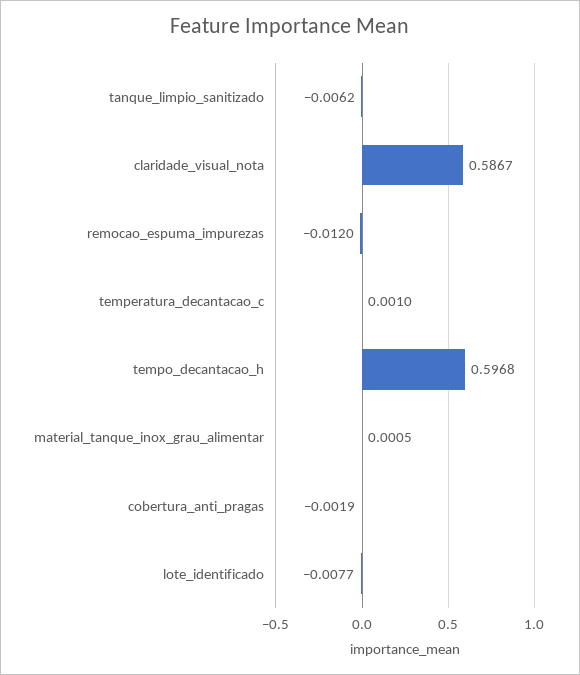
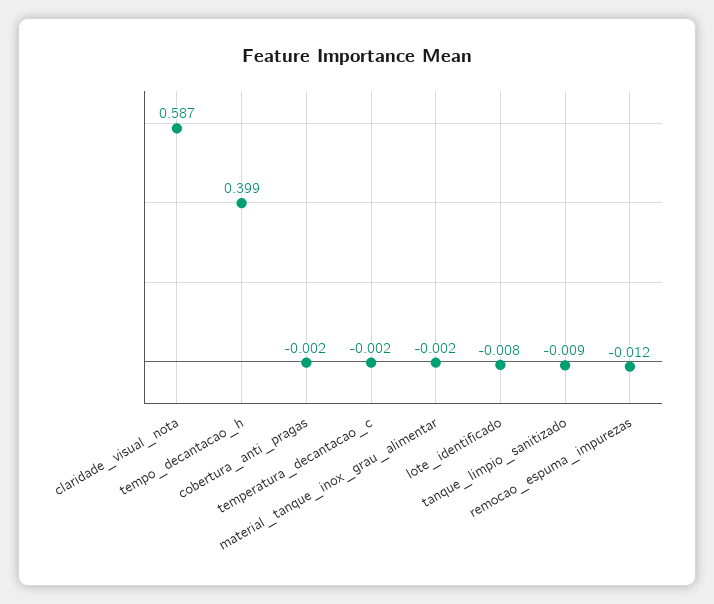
tanque_limpio_sanitizado: -0.0062 -> -0.009
temperatura_decantacao_c: 0.001 -> -0.002
tempo_decantacao_h: 0.5968 -> 0.399
material_tanque_inox_grau_alimentar: 0.0005 -> -0.002

